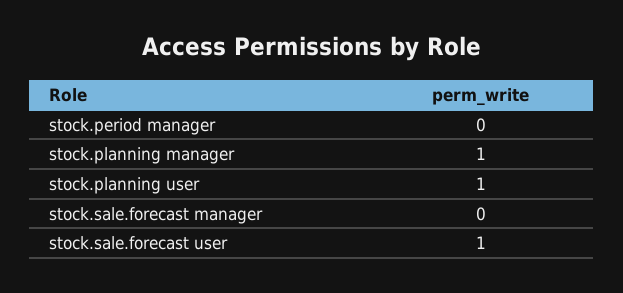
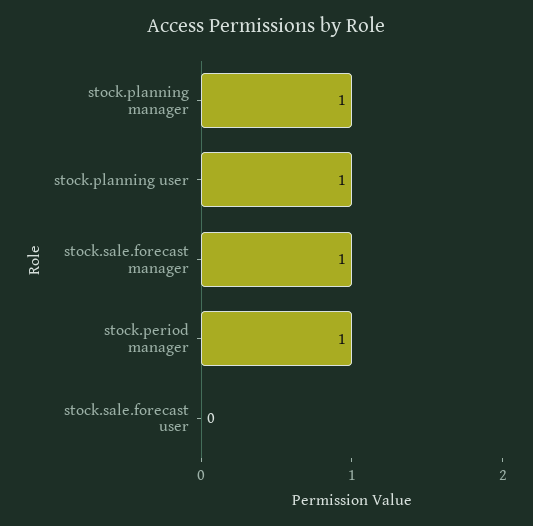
stock.period manager: 0 -> 1
stock.sale.forecast manager: 0 -> 1
stock.sale.forecast user: 1 -> 0

